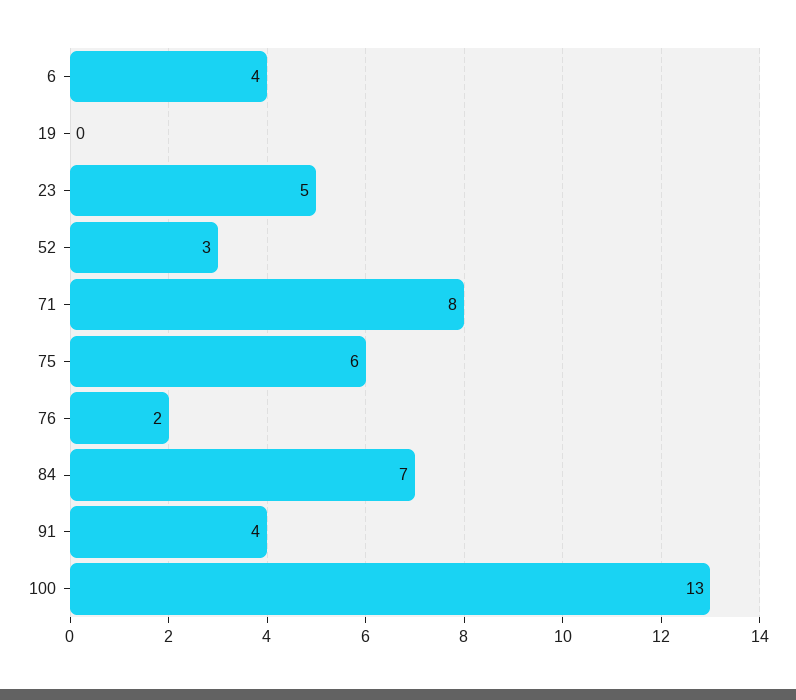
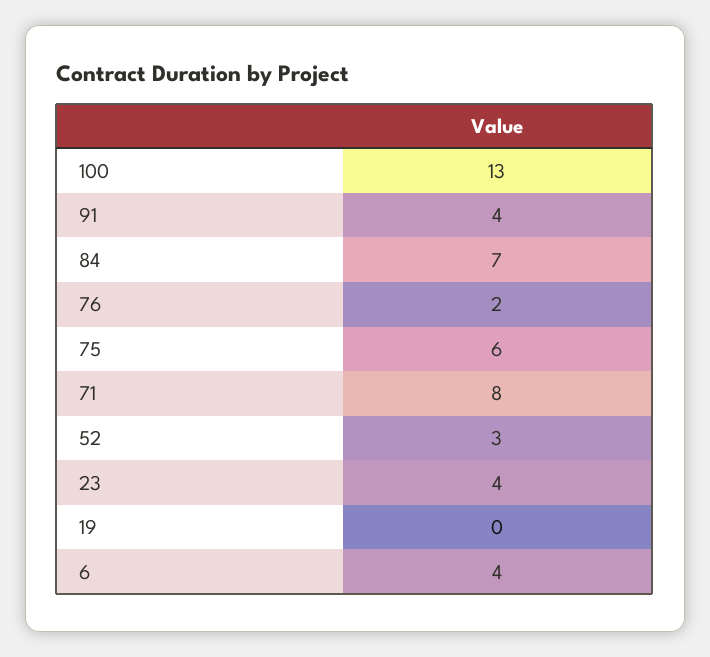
23: 5 -> 4

